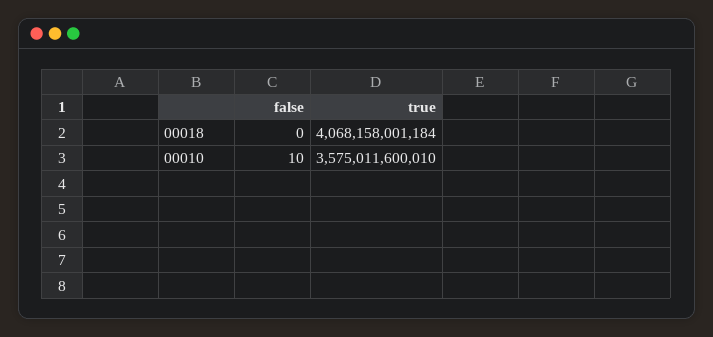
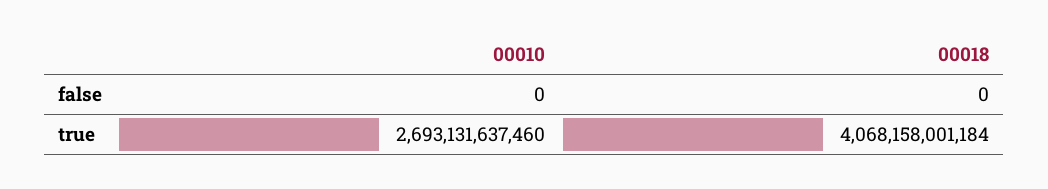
false, 00010: 10 -> 0
true, 00010: 3575011600010 -> 2693131637460

